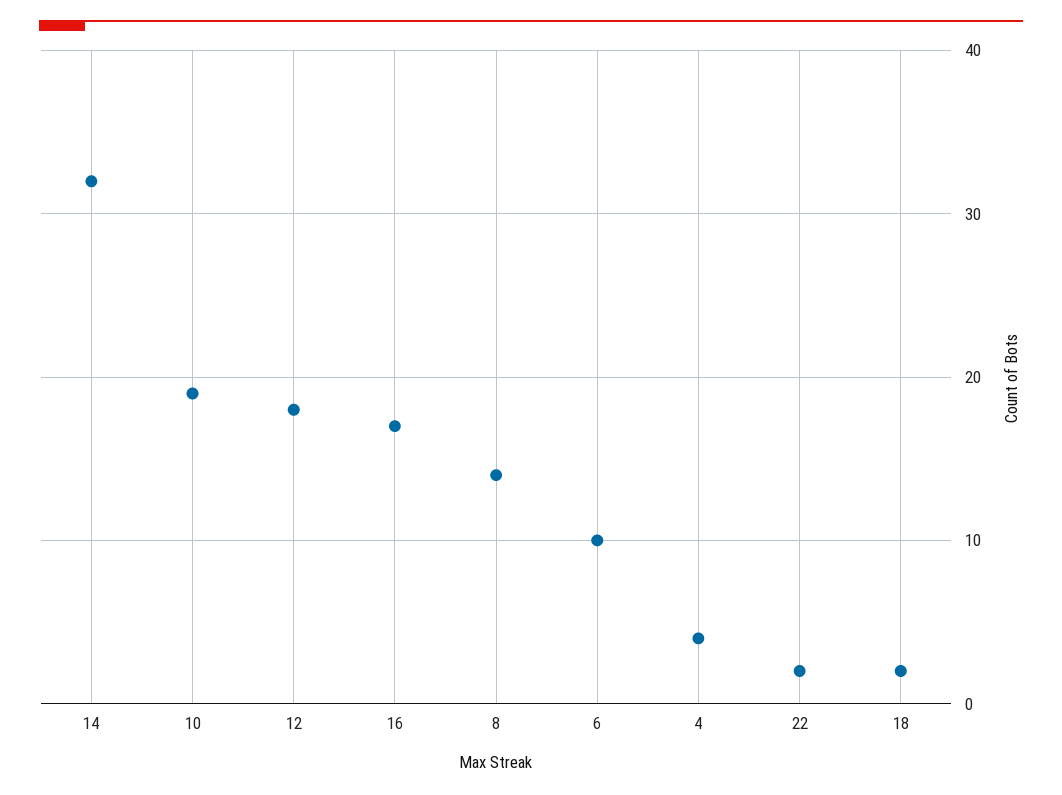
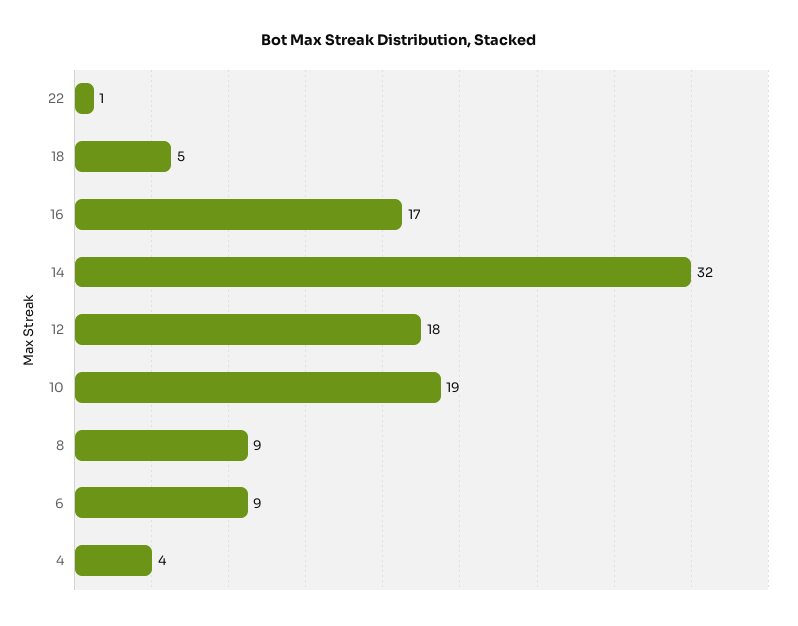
8: 14 -> 9
6: 10 -> 9
22: 2 -> 1
18: 2 -> 5

